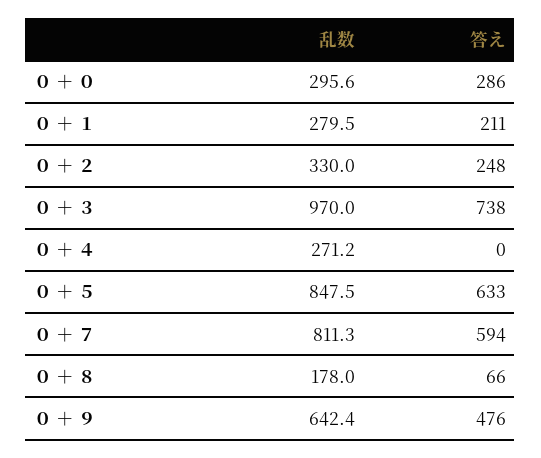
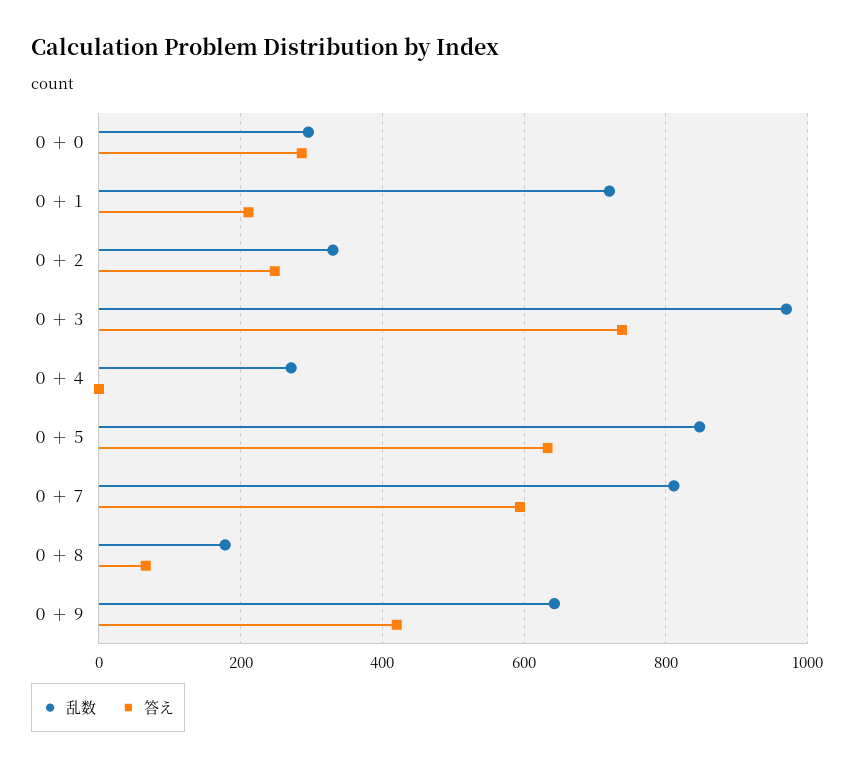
乱数, ０ ＋ １: 279.5 -> 720
答え, ０ ＋ ９: 476 -> 420

